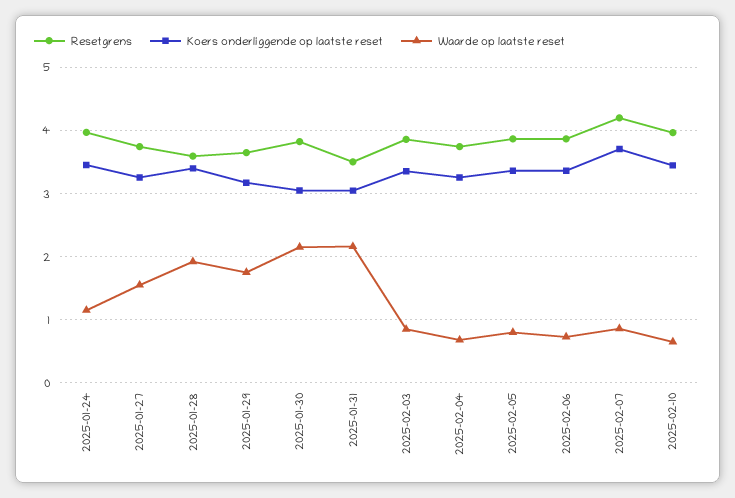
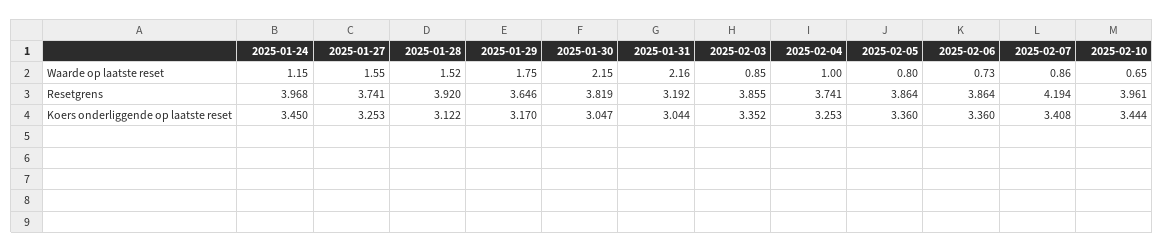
Resetgrens, 2025-01-28: 3.6 -> 3.92
Koers onderliggende op laatste reset, 2025-01-28: 3.4 -> 3.122
Waarde op laatste reset, 2025-01-28: 1.9 -> 1.52
Resetgrens, 2025-01-31: 3.5 -> 3.192
Waarde op laatste reset, 2025-02-04: 0.7 -> 1
Koers onderliggende op laatste reset, 2025-02-07: 3.7 -> 3.408

